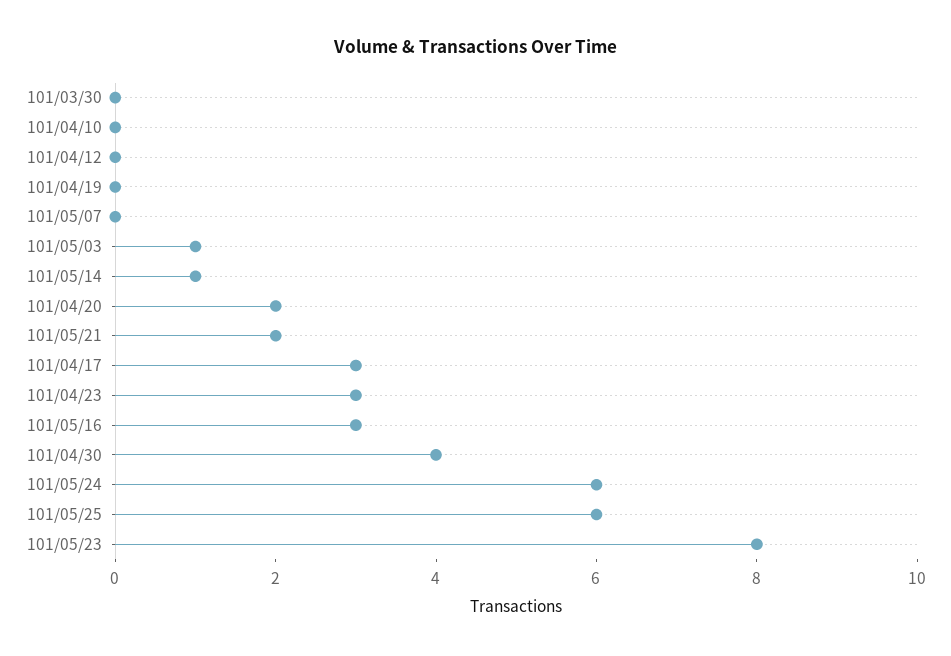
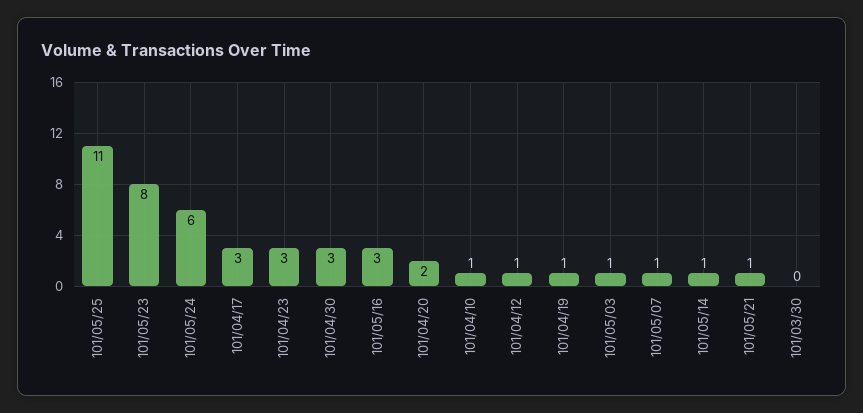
101/04/10: 0 -> 1
101/04/12: 0 -> 1
101/04/19: 0 -> 1
101/05/07: 0 -> 1
101/05/21: 2 -> 1
101/04/30: 4 -> 3
101/05/25: 6 -> 11

